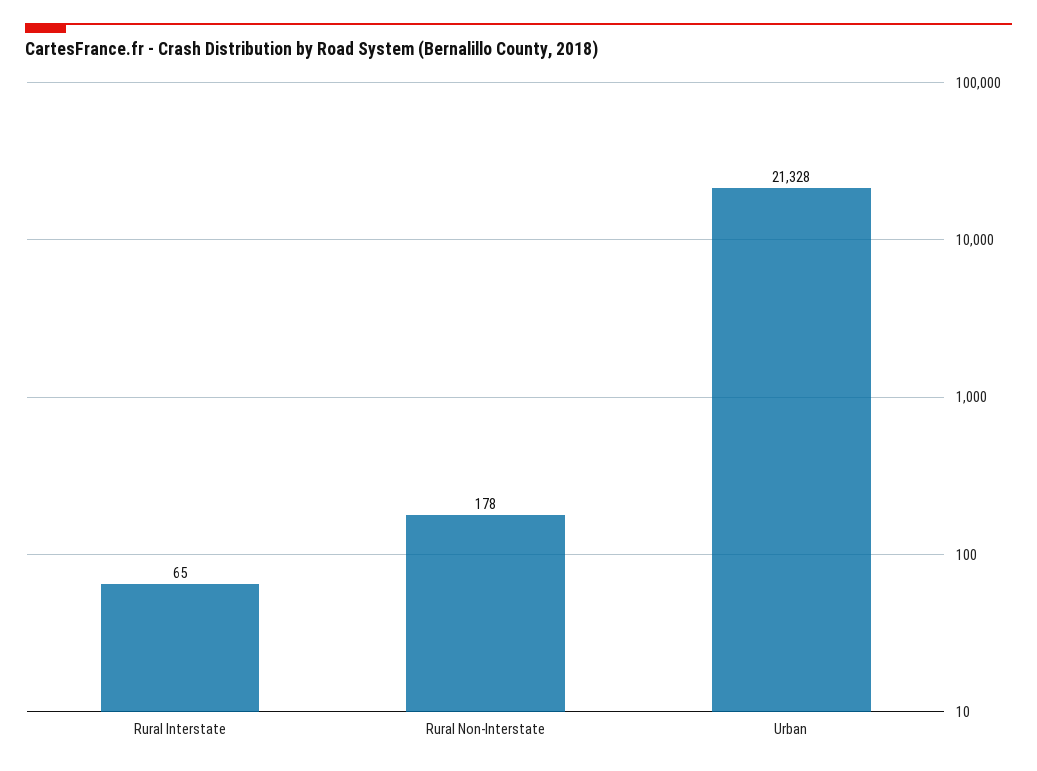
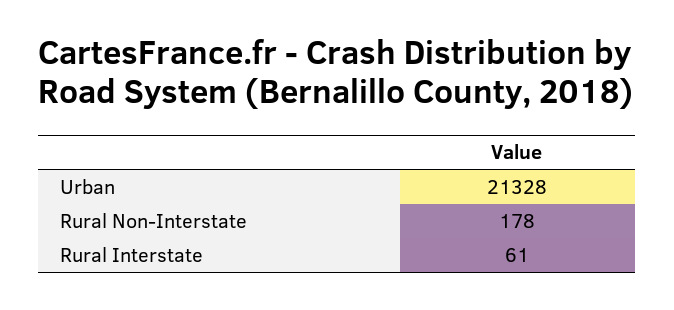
Rural Interstate: 65 -> 61

